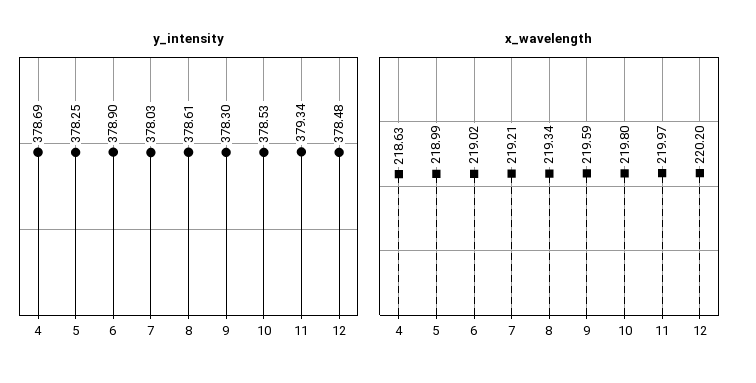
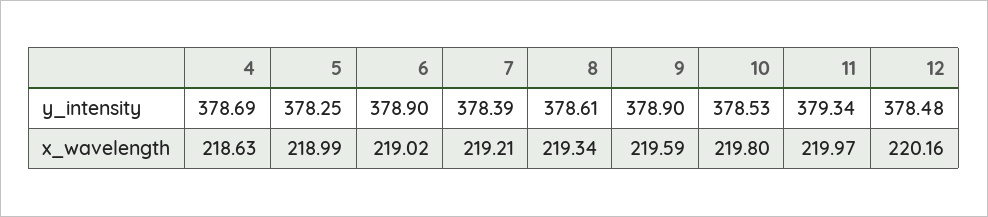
y_intensity, 7: 378.03 -> 378.39
y_intensity, 9: 378.3 -> 378.9
x_wavelength, 12: 220.2 -> 220.16

